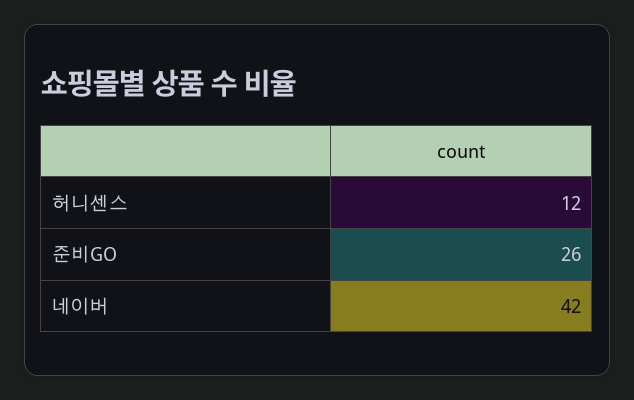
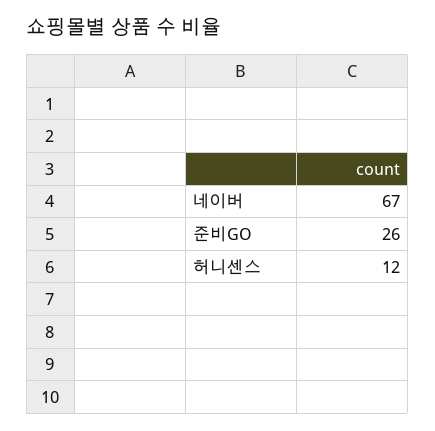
네이버: 42 -> 67

